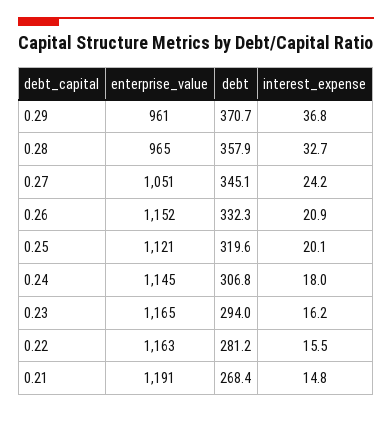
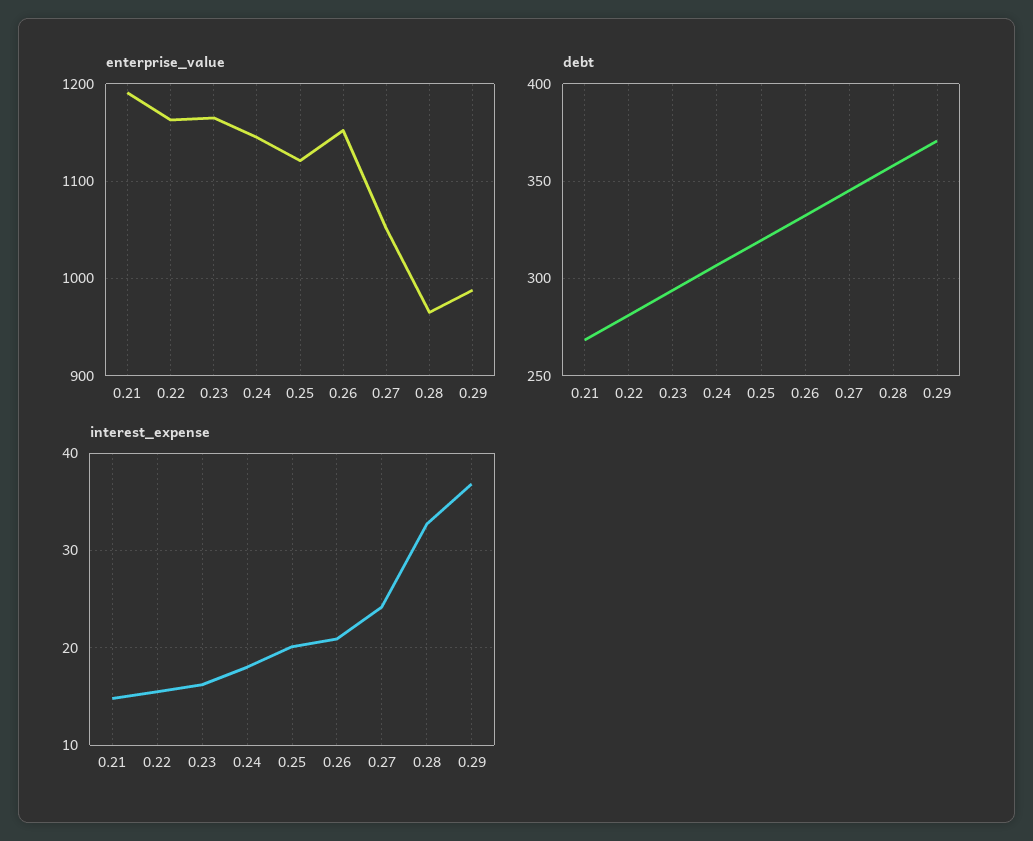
enterprise_value, 0.29: 961 -> 990

